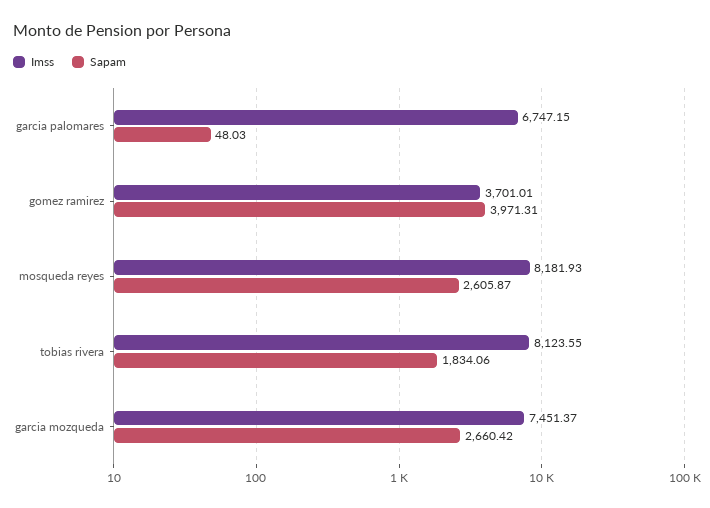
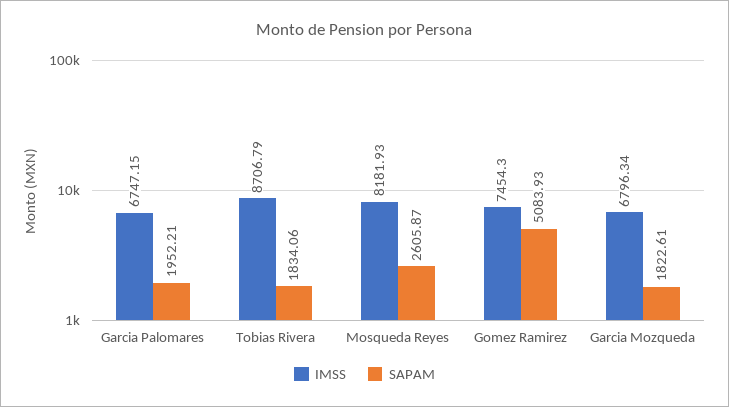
Sapam, garcia palomares: 48.03 -> 1952.21
Imss, gomez ramirez: 3701.01 -> 7454.3
Sapam, gomez ramirez: 3971.31 -> 5083.93
Imss, tobias rivera: 8123.55 -> 8706.79
Imss, garcia mozqueda: 7451.37 -> 6796.34
Sapam, garcia mozqueda: 2660.42 -> 1822.61

